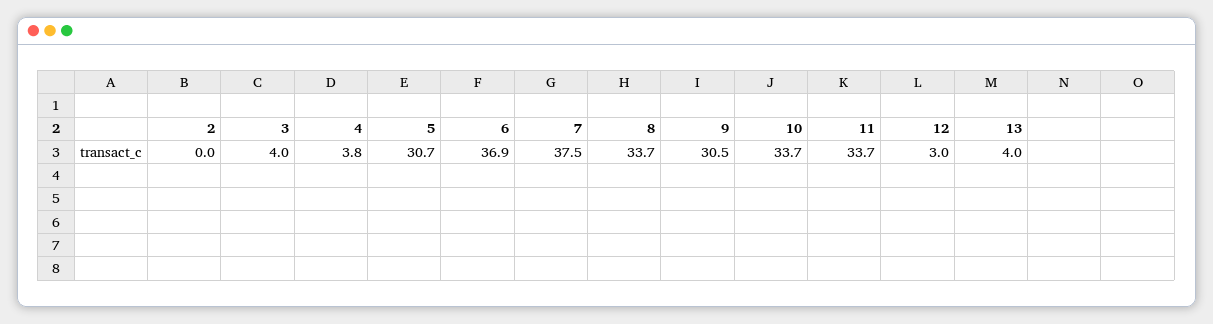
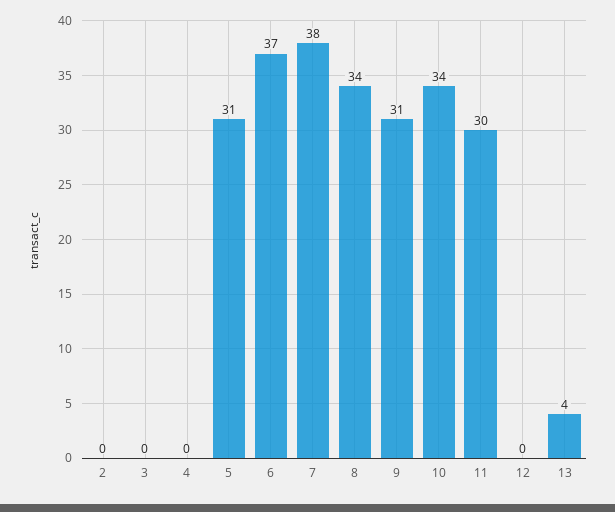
3: 4 -> 0
4: 3.8 -> 0
11: 33.7 -> 30
12: 3 -> 0

